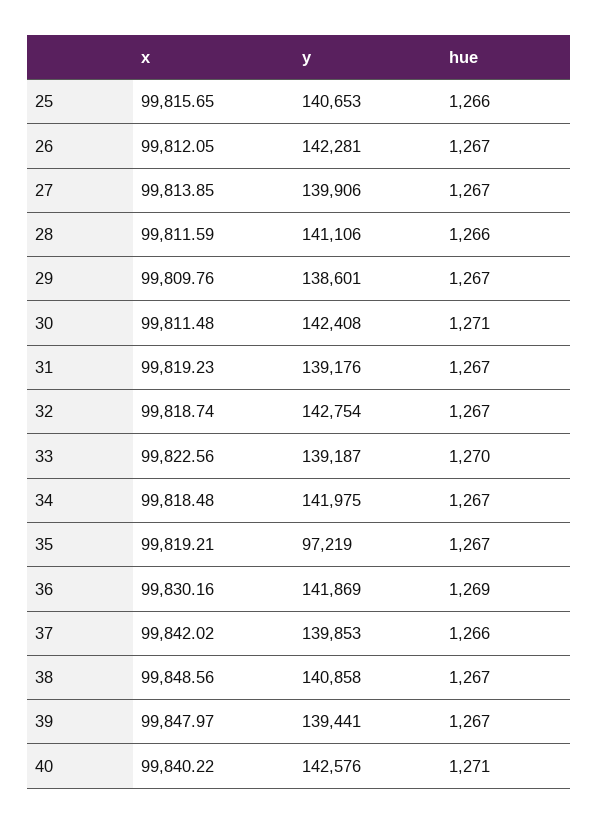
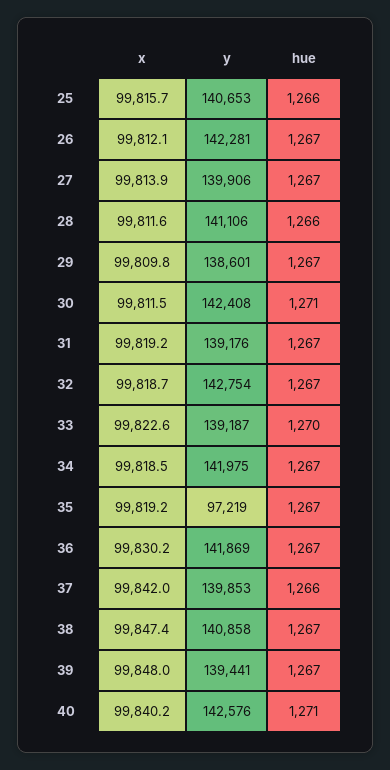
hue, 36: 1269 -> 1267
x, 38: 99848.56 -> 99847.4

